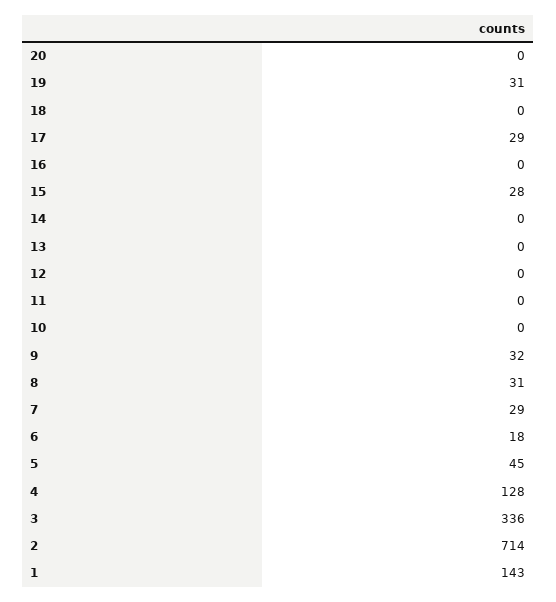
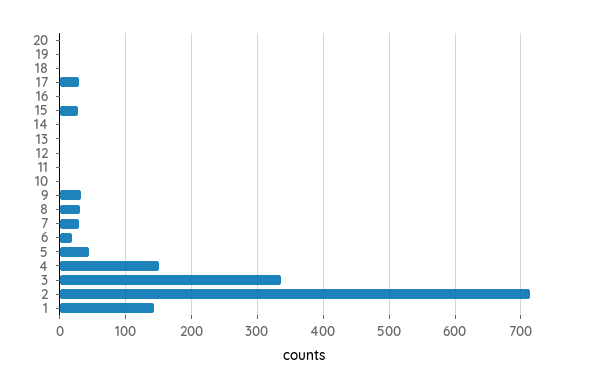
19: 31 -> 0
4: 128 -> 150

